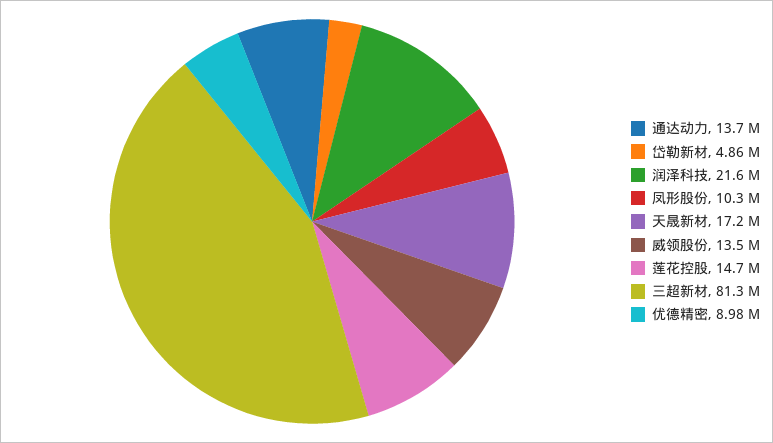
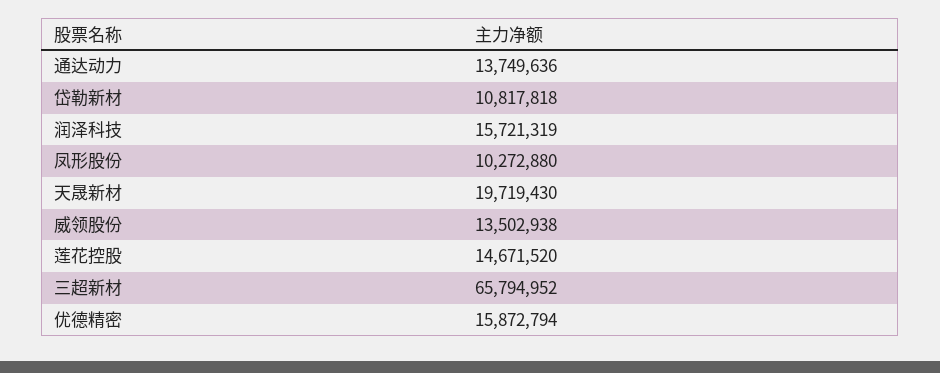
岱勒新材: 4860000 -> 10817818
润泽科技: 21600000 -> 15721319
天晟新材: 17200000 -> 19719430
三超新材: 81300000 -> 65794952
优德精密: 8980000 -> 15872794

